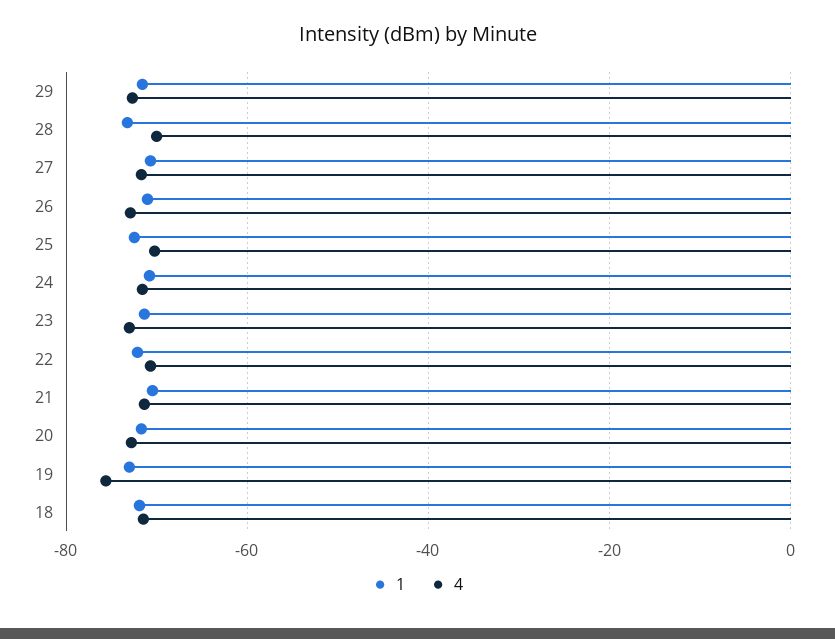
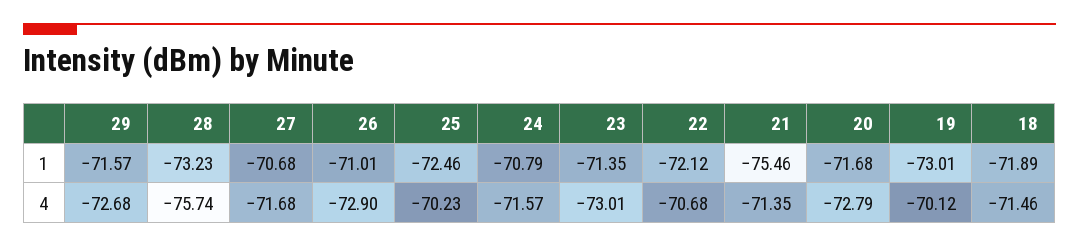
4, 28: -70 -> -75.74
1, 21: -70 -> -75.46
4, 19: -76 -> -70.12

